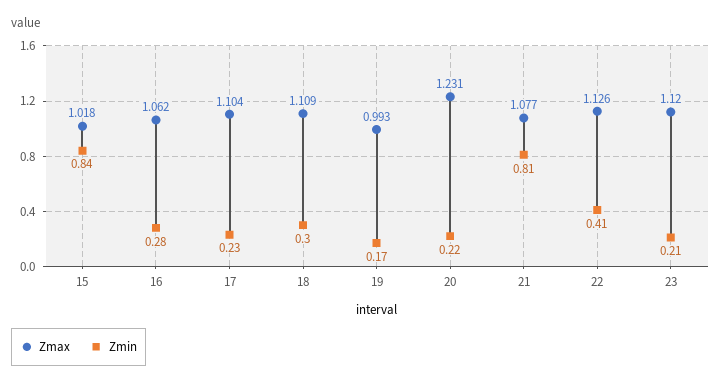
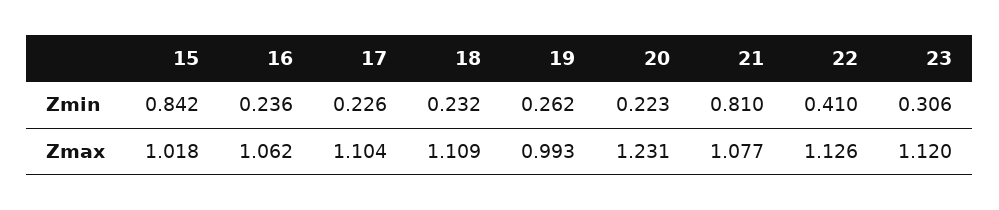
Zmin, 16: 0.28 -> 0.236
Zmin, 18: 0.3 -> 0.232
Zmin, 19: 0.17 -> 0.262
Zmin, 23: 0.21 -> 0.306

